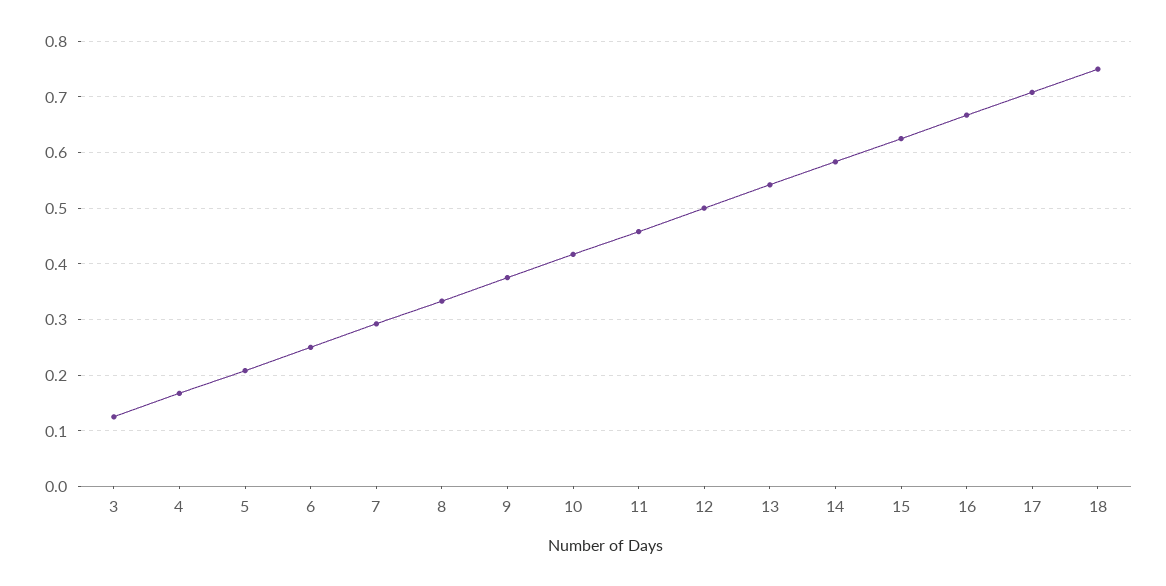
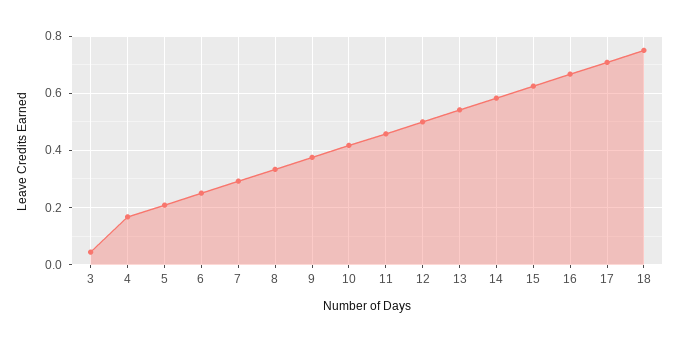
3: 0.12 -> 0.05

